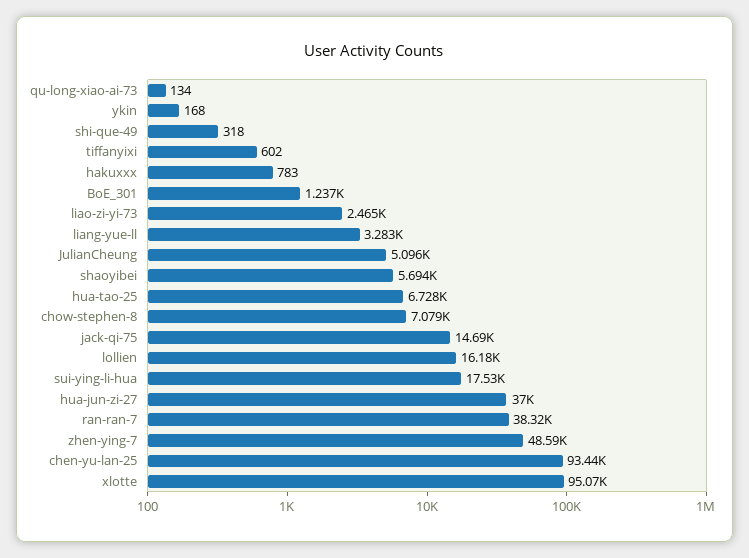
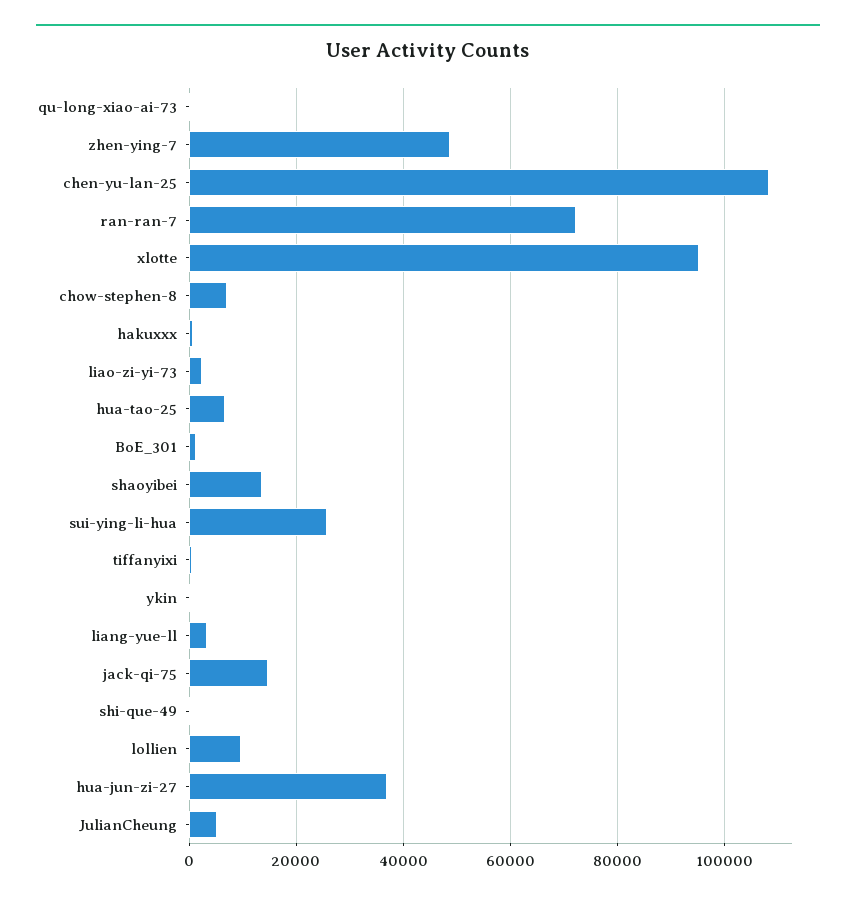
shaoyibei: 5694 -> 14000
lollien: 16180 -> 10000
sui-ying-li-hua: 17530 -> 26000
ran-ran-7: 38320 -> 72000
chen-yu-lan-25: 93440 -> 108000

